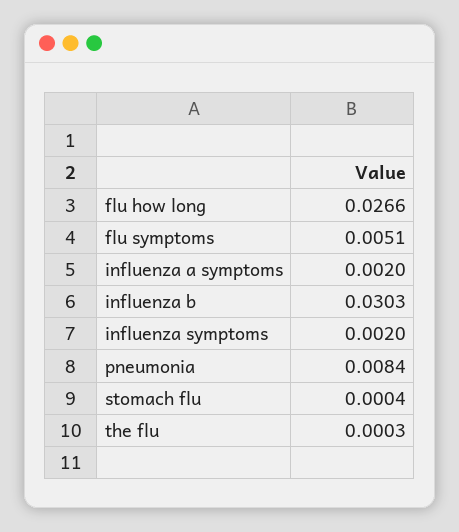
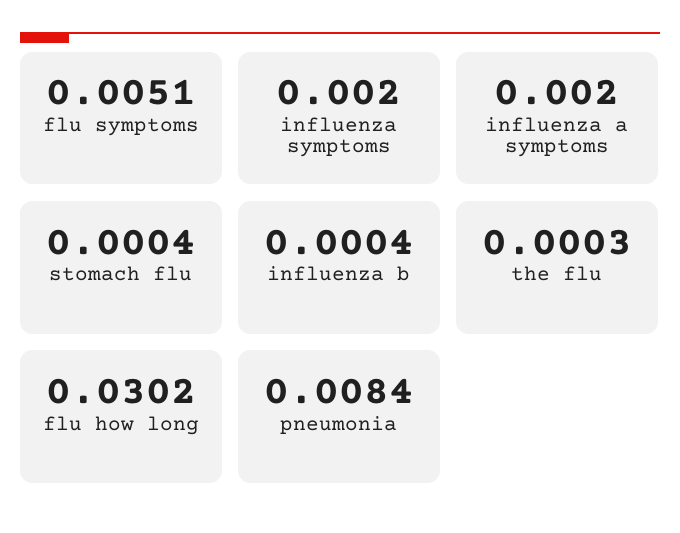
flu how long: 0.0266 -> 0.0302
influenza b: 0.0303 -> 0.0004

